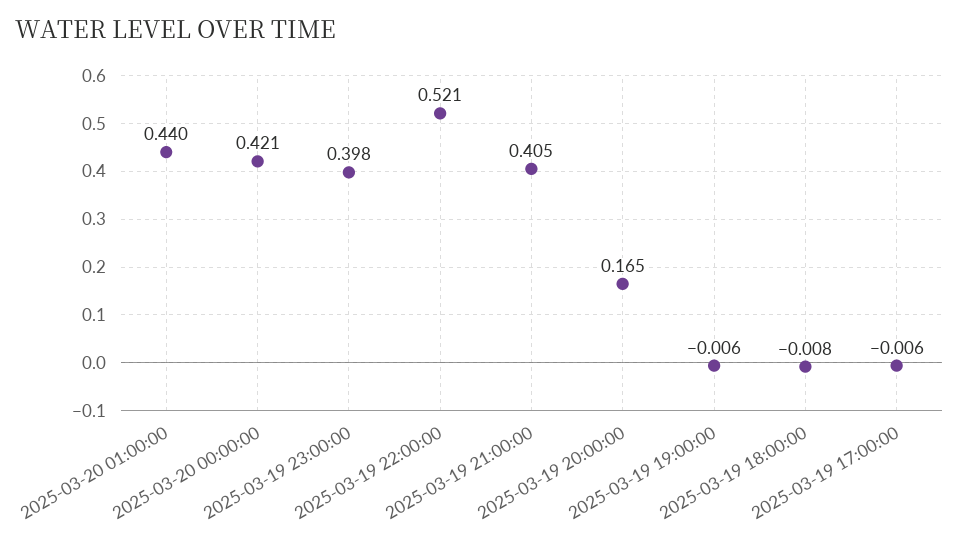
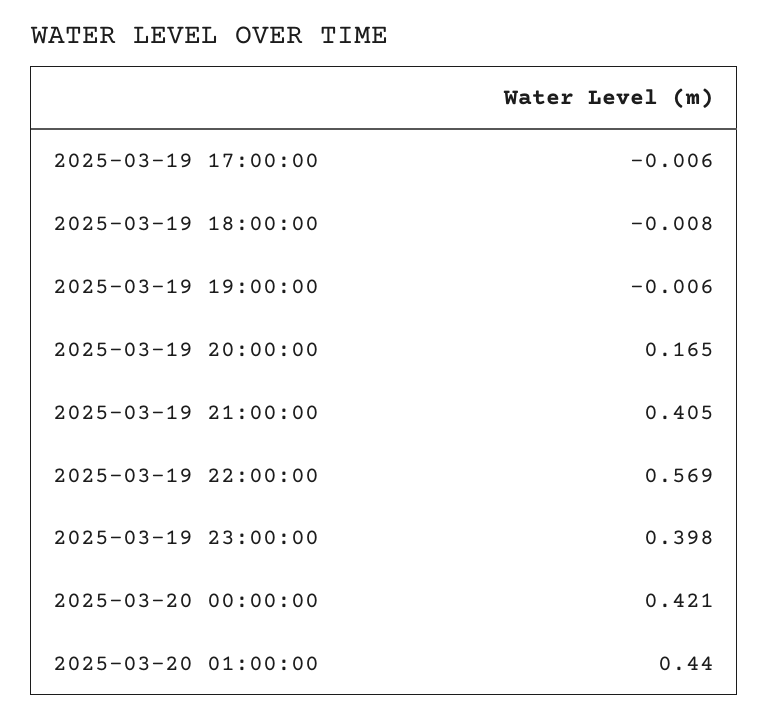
2025-03-19 22:00:00: 0.521 -> 0.569

